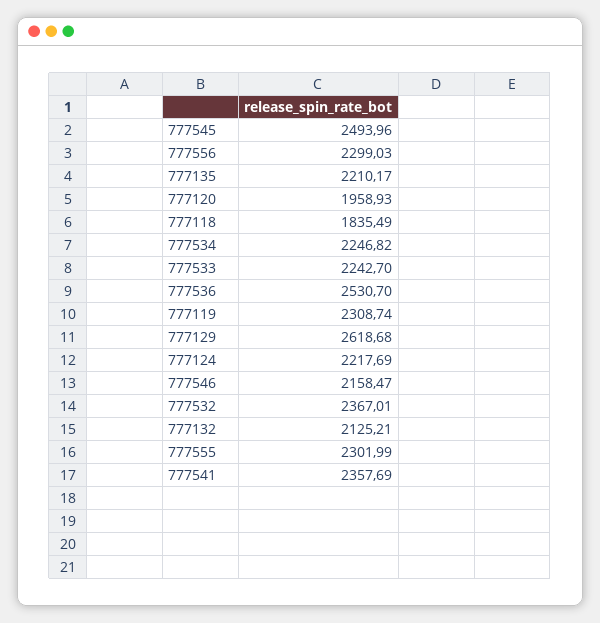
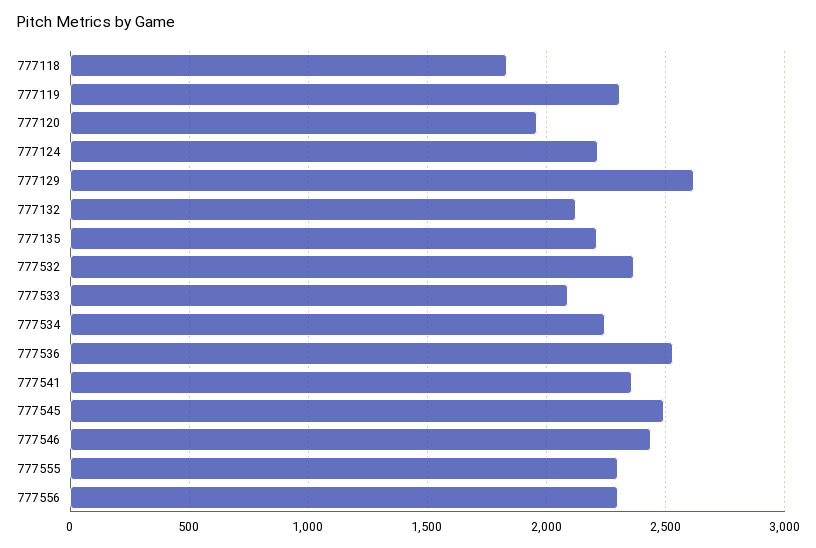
777533: 2242.7 -> 2100
777546: 2158.47 -> 2450

